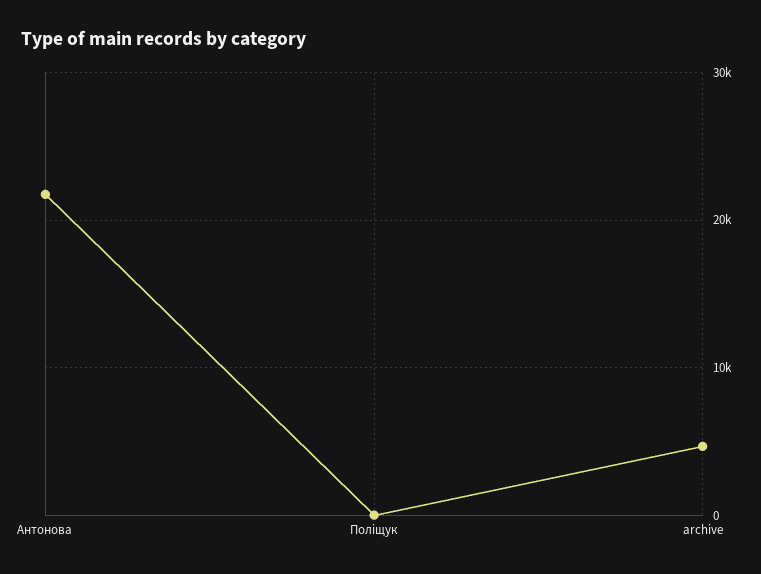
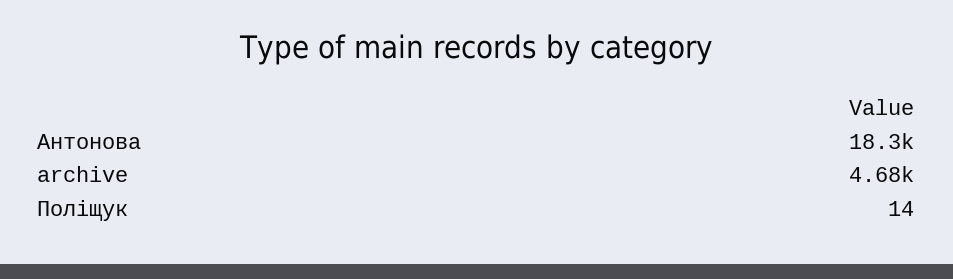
Антонова: 22000 -> 18300

